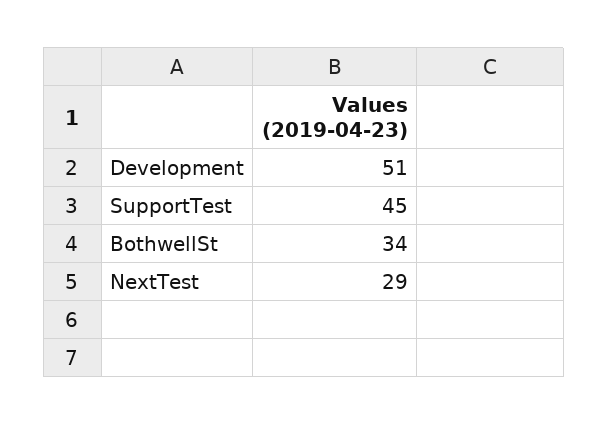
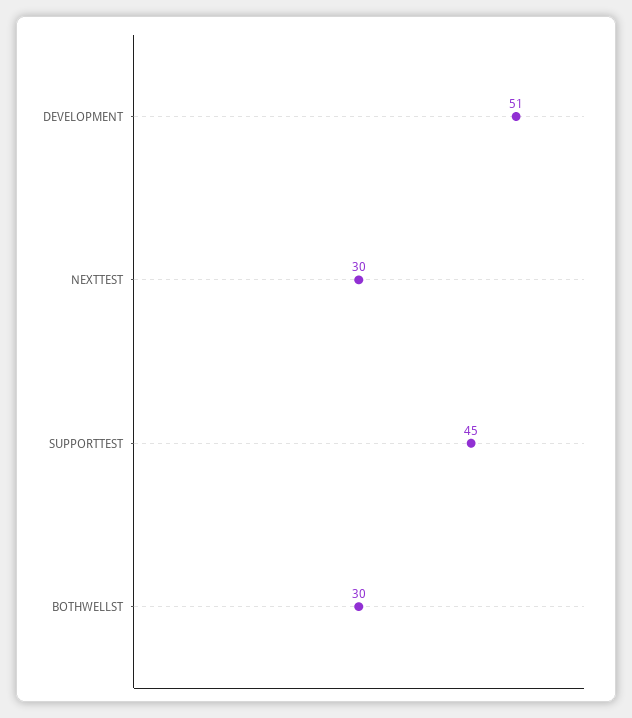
BothwellSt: 34 -> 30
NextTest: 29 -> 30

